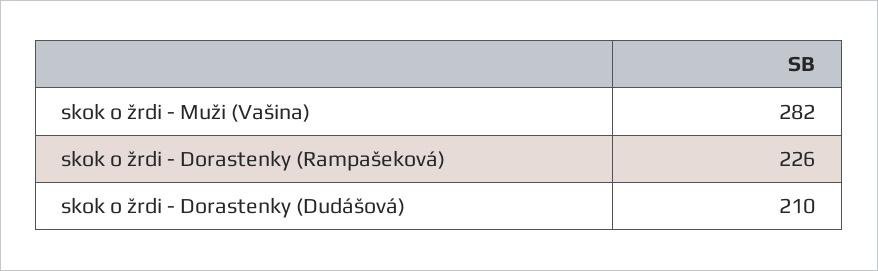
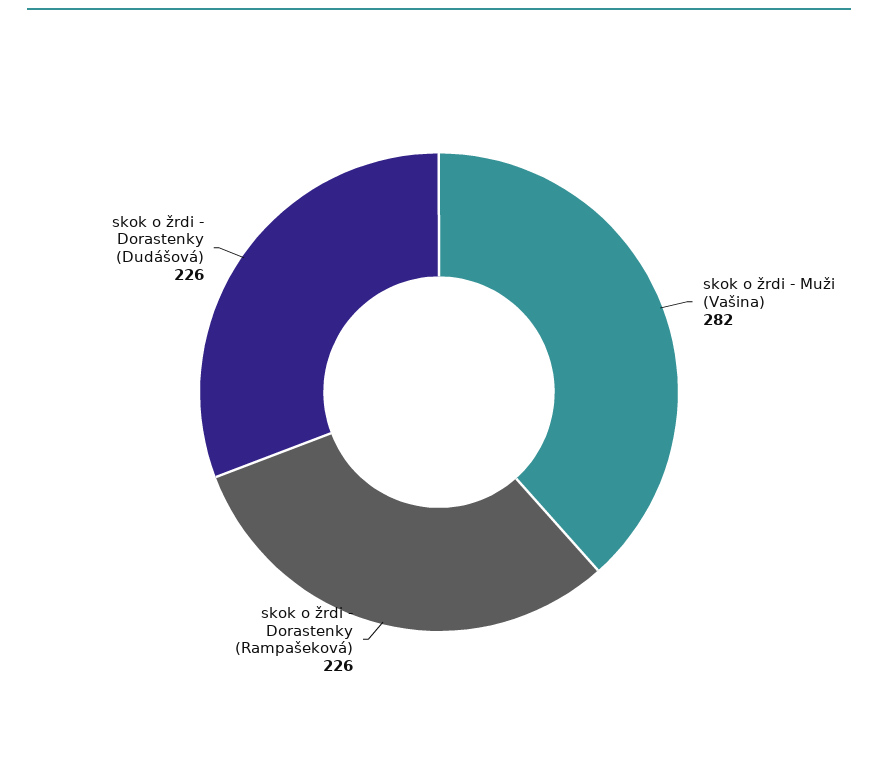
skok o žrdi - Dorastenky (Dudášová): 210 -> 226

